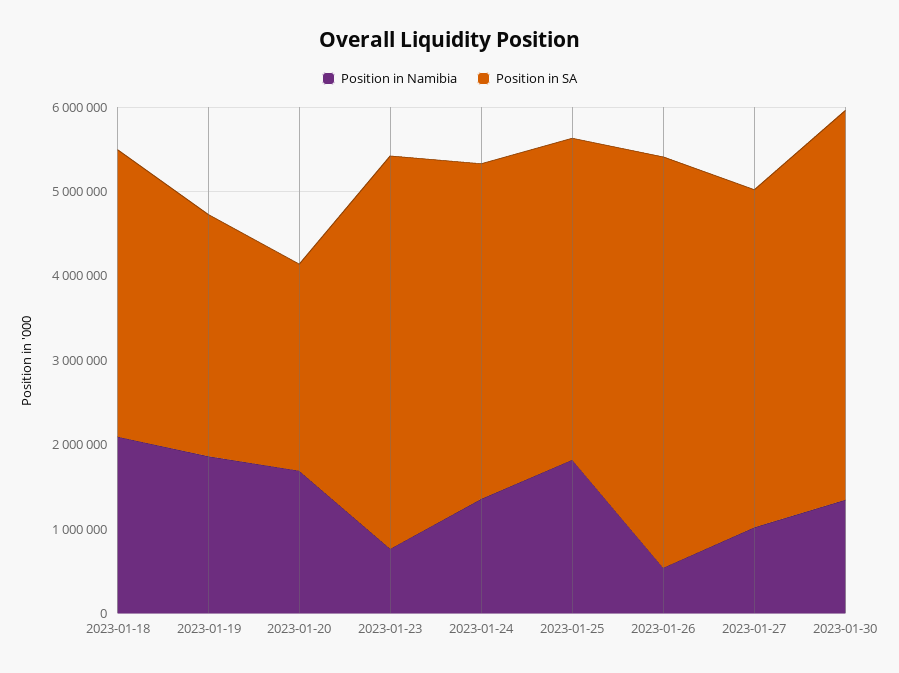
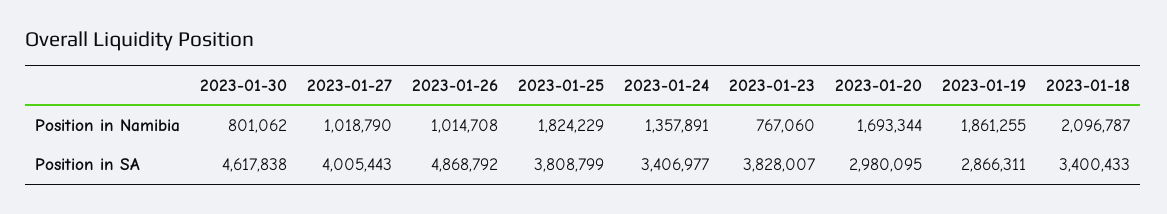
Position in SA, 2023-01-20: 2400000 -> 2980095
Position in SA, 2023-01-23: 4600000 -> 3828007
Position in SA, 2023-01-24: 4000000 -> 3406977
Position in Namibia, 2023-01-26: 600000 -> 1014708
Position in Namibia, 2023-01-30: 1400000 -> 801062

